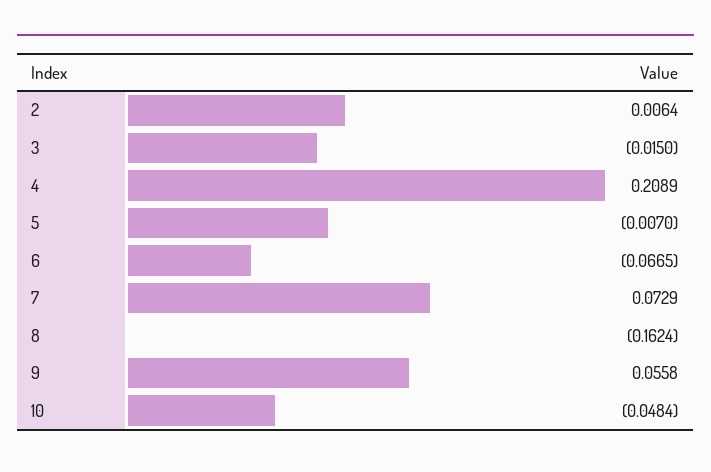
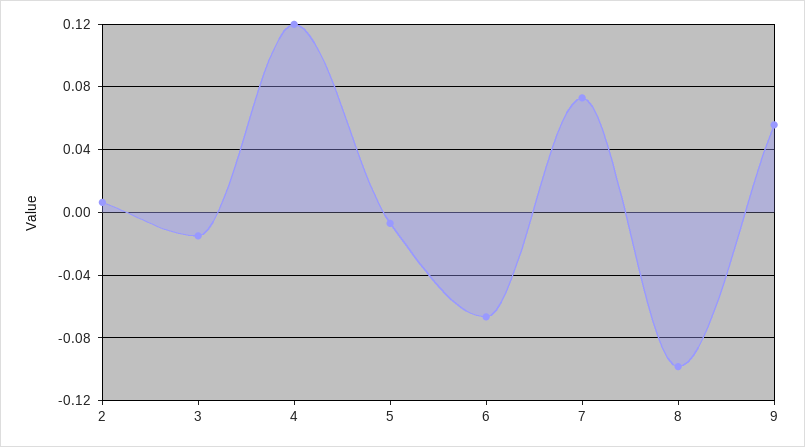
4: 0.2089 -> 0.12
8: -0.1624 -> -0.1
10: -0.0484 -> none

